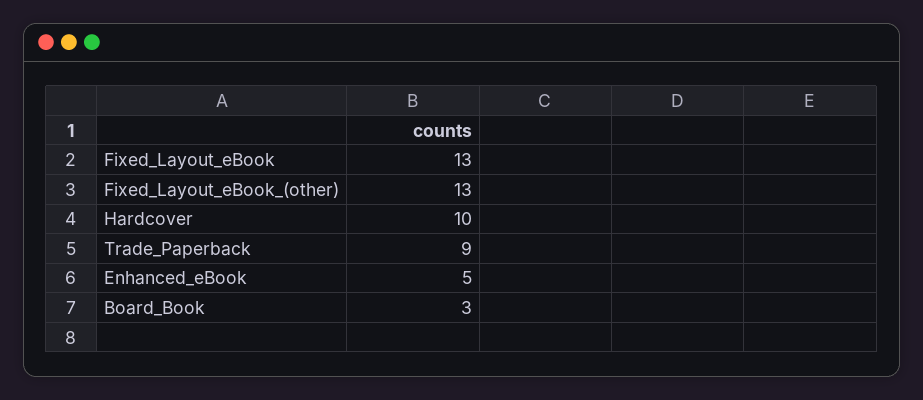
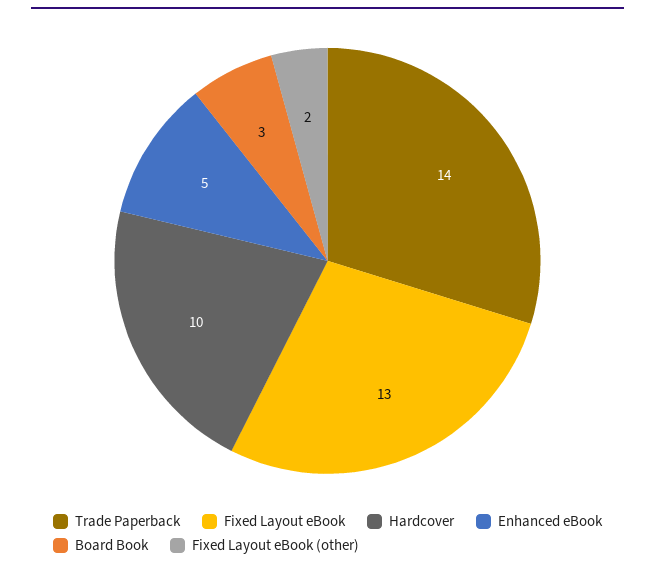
Fixed_Layout_eBook_(other): 13 -> 2
Trade_Paperback: 9 -> 14

